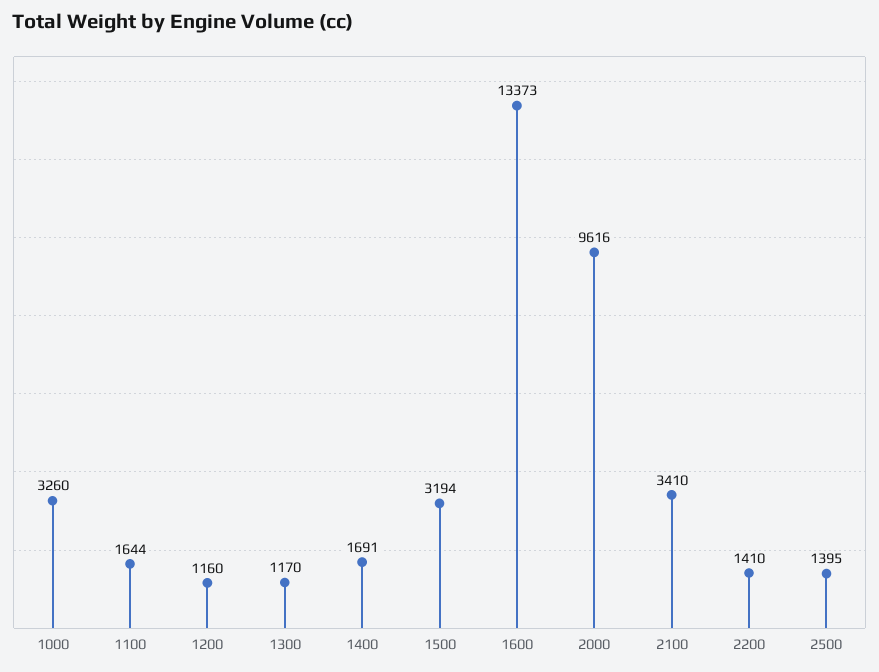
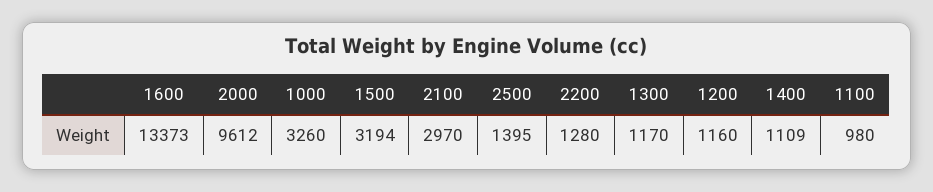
1100: 1644 -> 980
1400: 1691 -> 1109
2000: 9616 -> 9612
2100: 3410 -> 2970
2200: 1410 -> 1280

